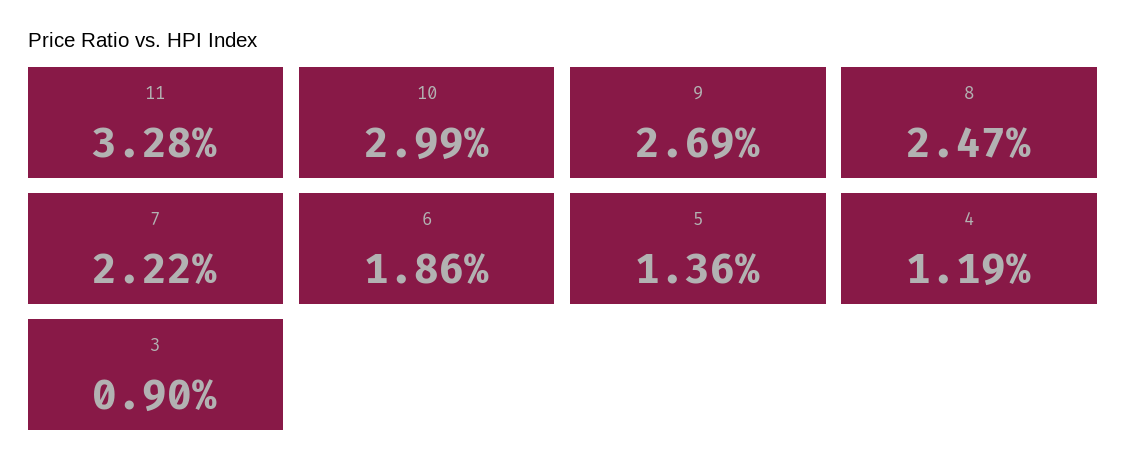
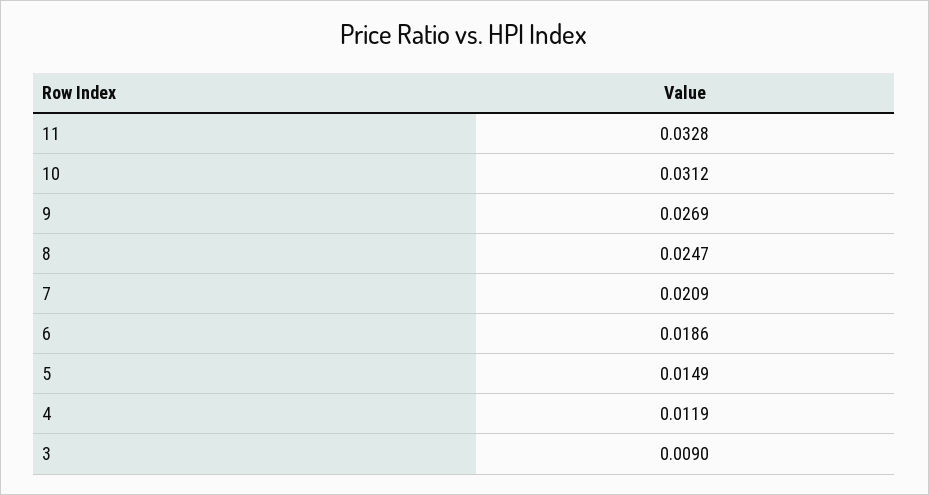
10: 0.0299 -> 0.0312
7: 0.0222 -> 0.0209
5: 0.0136 -> 0.0149

